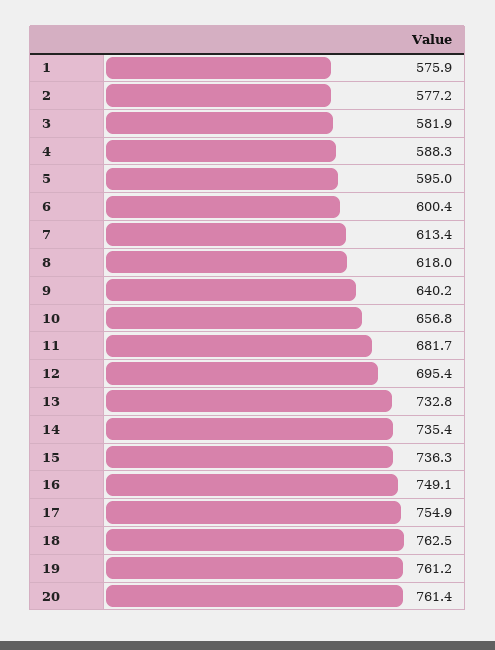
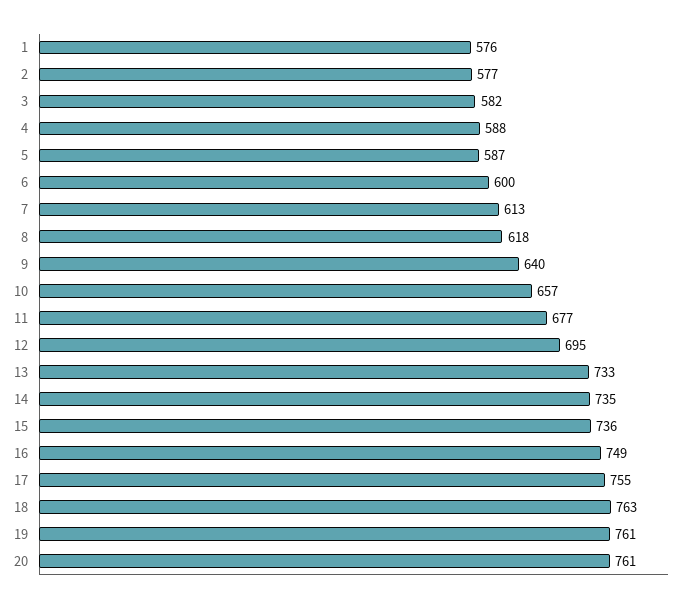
5: 595 -> 587
11: 681.7 -> 677

